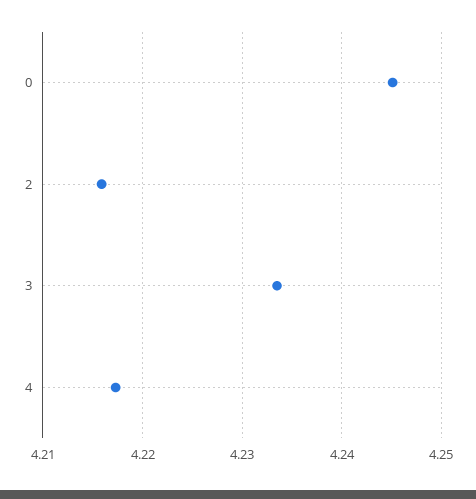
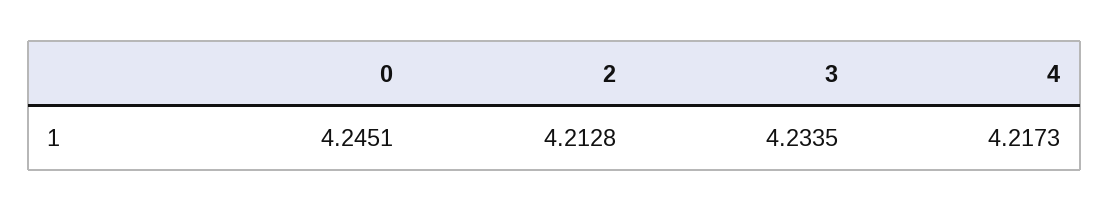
2: 4.216 -> 4.2128

